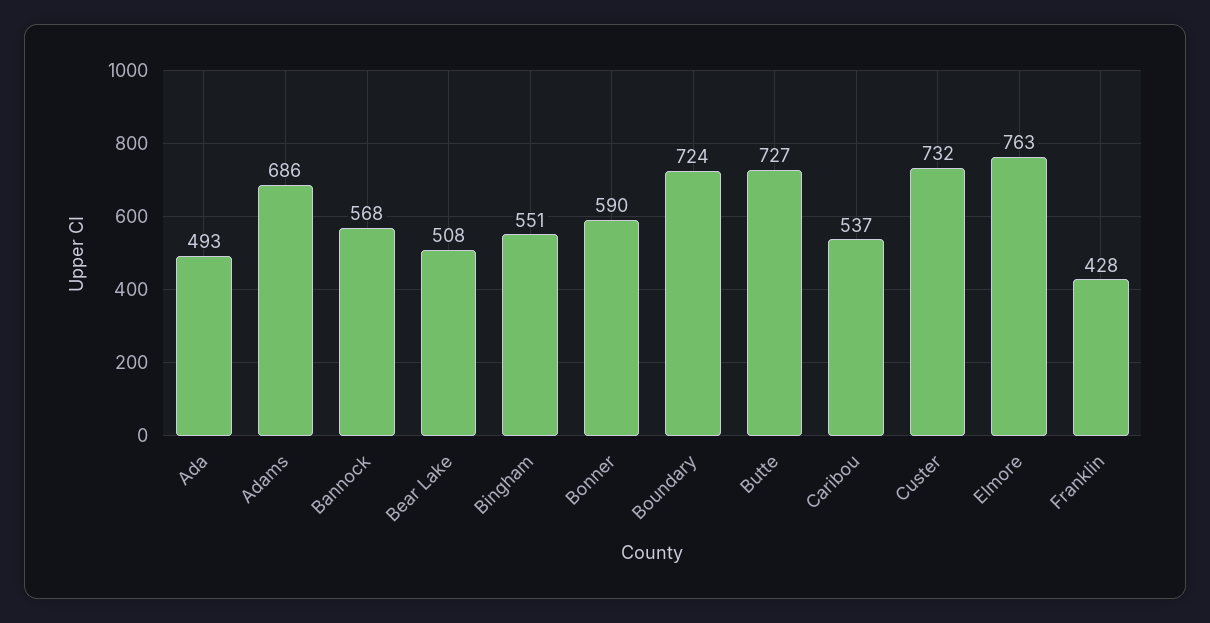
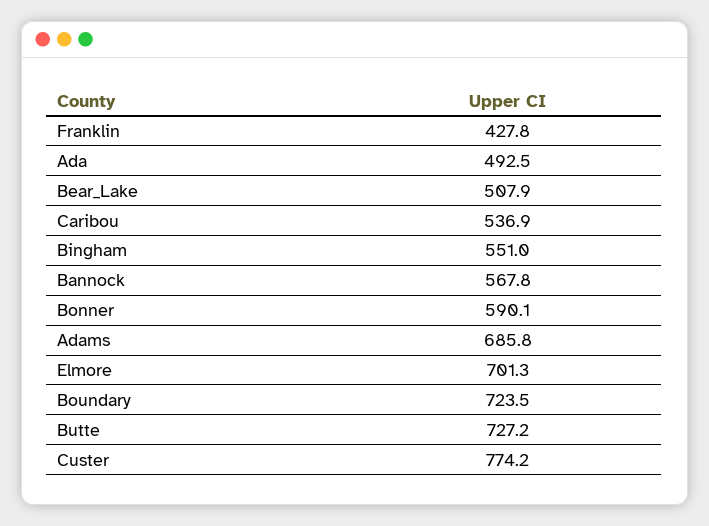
Custer: 732 -> 774.2
Elmore: 763 -> 701.3

